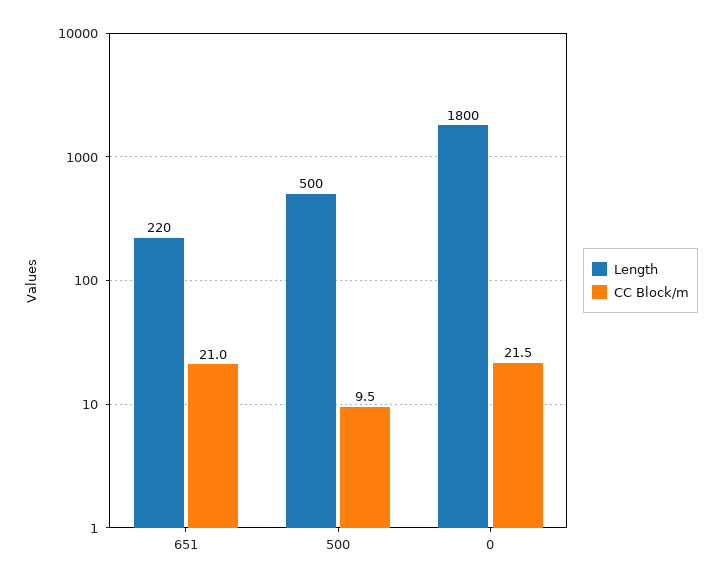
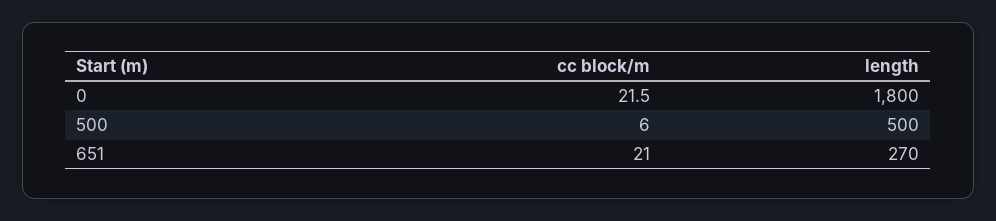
Length, 651: 220 -> 270
CC Block/m, 500: 9.5 -> 6

